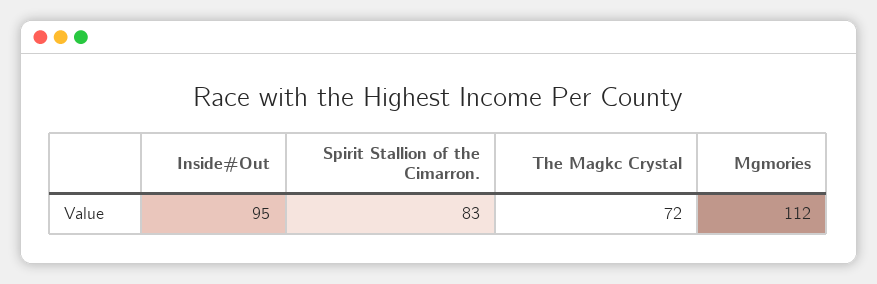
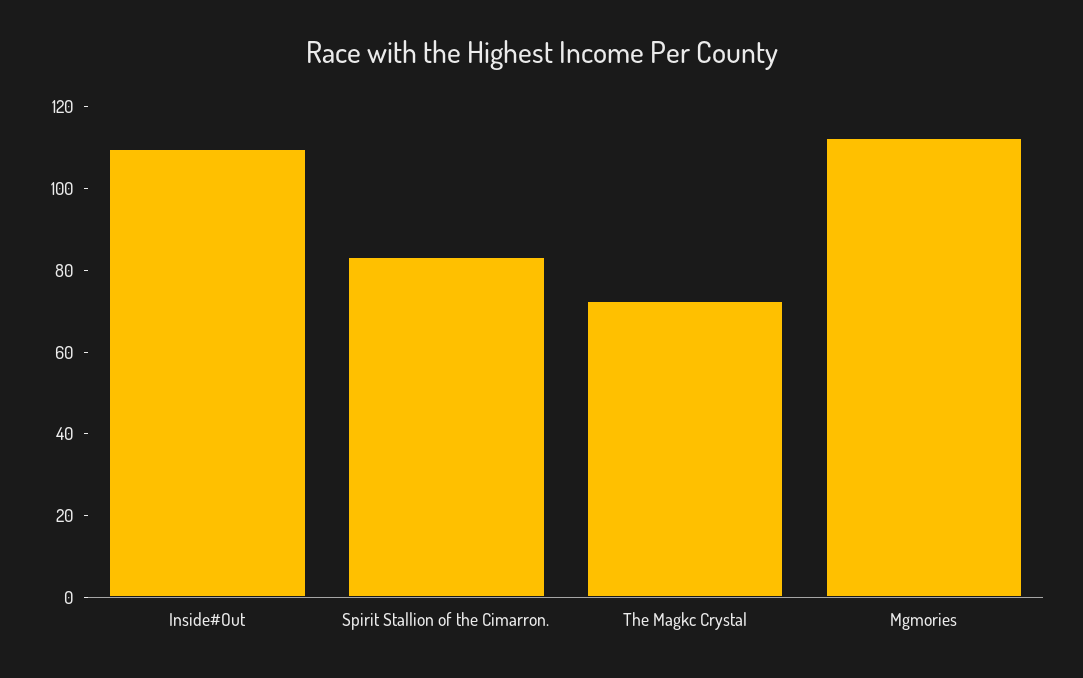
Inside#Out: 95 -> 110

